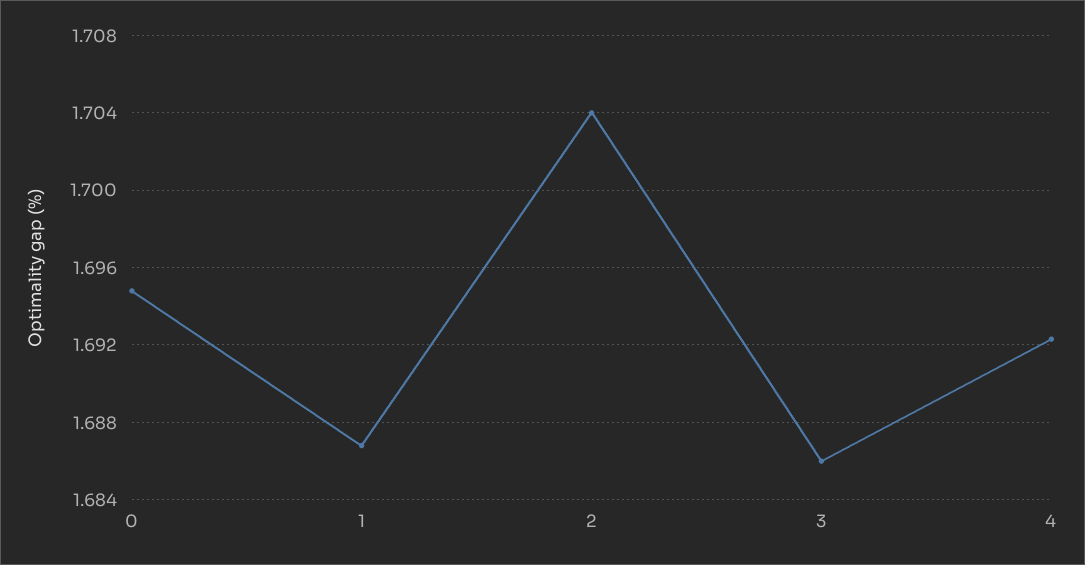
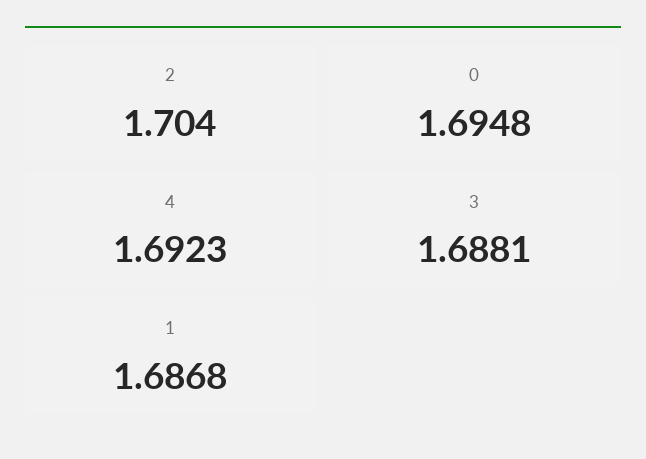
3: 1.686 -> 1.6881

